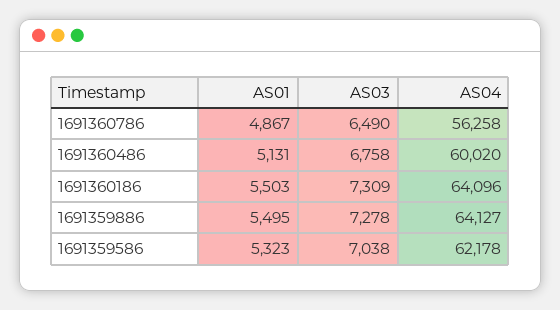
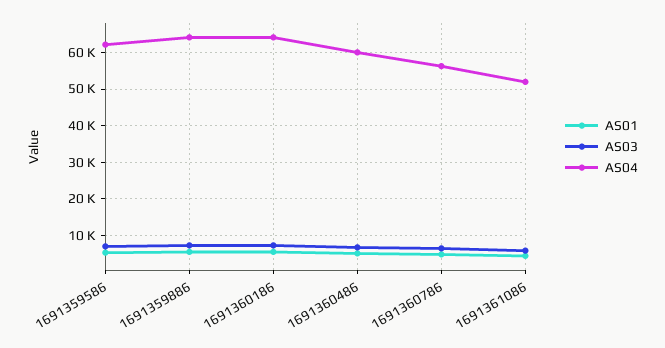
AS01, 1691361086: none -> 4000
AS03, 1691361086: none -> 6000
AS04, 1691361086: none -> 52000

